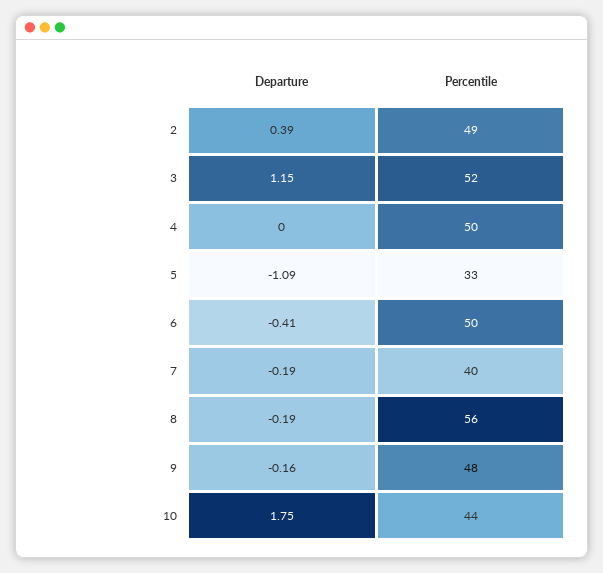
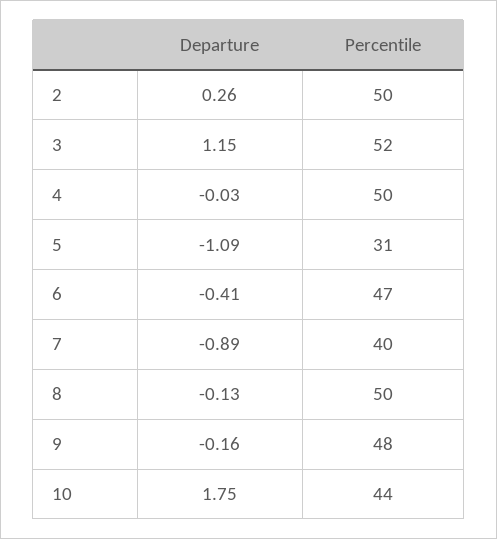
Departure, 2: 0.39 -> 0.26
Percentile, 2: 49 -> 50
Departure, 4: 0 -> -0.03
Percentile, 5: 33 -> 31
Percentile, 6: 50 -> 47
Departure, 7: -0.19 -> -0.89
Departure, 8: -0.19 -> -0.13
Percentile, 8: 56 -> 50

